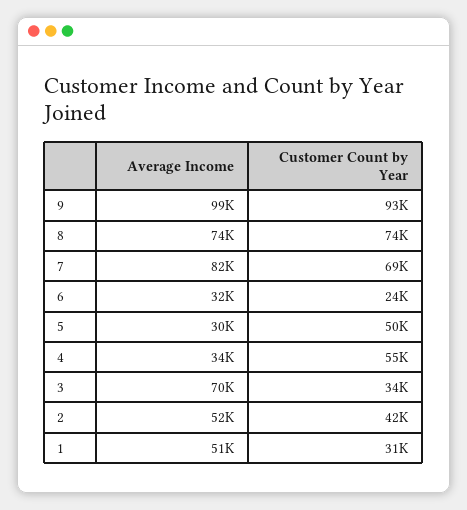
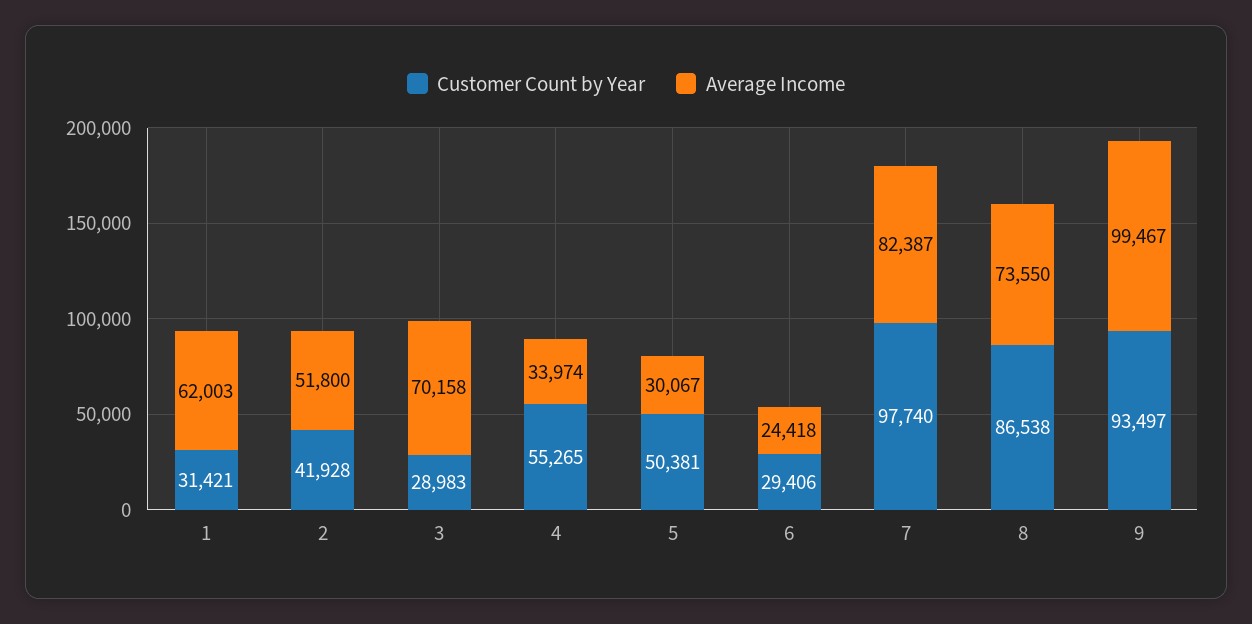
Customer Count by Year, 8: 74000 -> 86538
Customer Count by Year, 7: 69000 -> 97740
Average Income, 6: 32000 -> 24418
Customer Count by Year, 6: 24000 -> 29406
Customer Count by Year, 3: 34000 -> 28983
Average Income, 1: 51000 -> 62003

